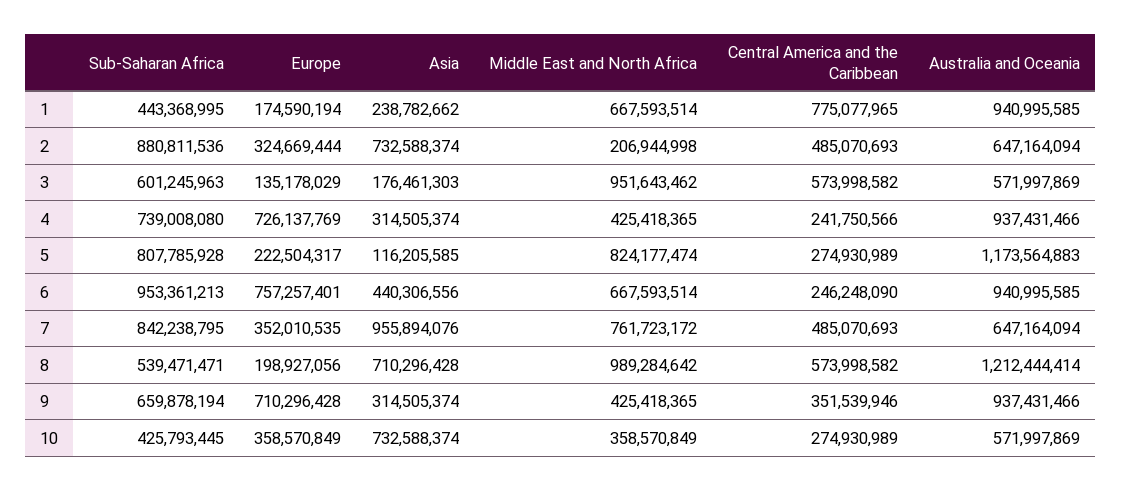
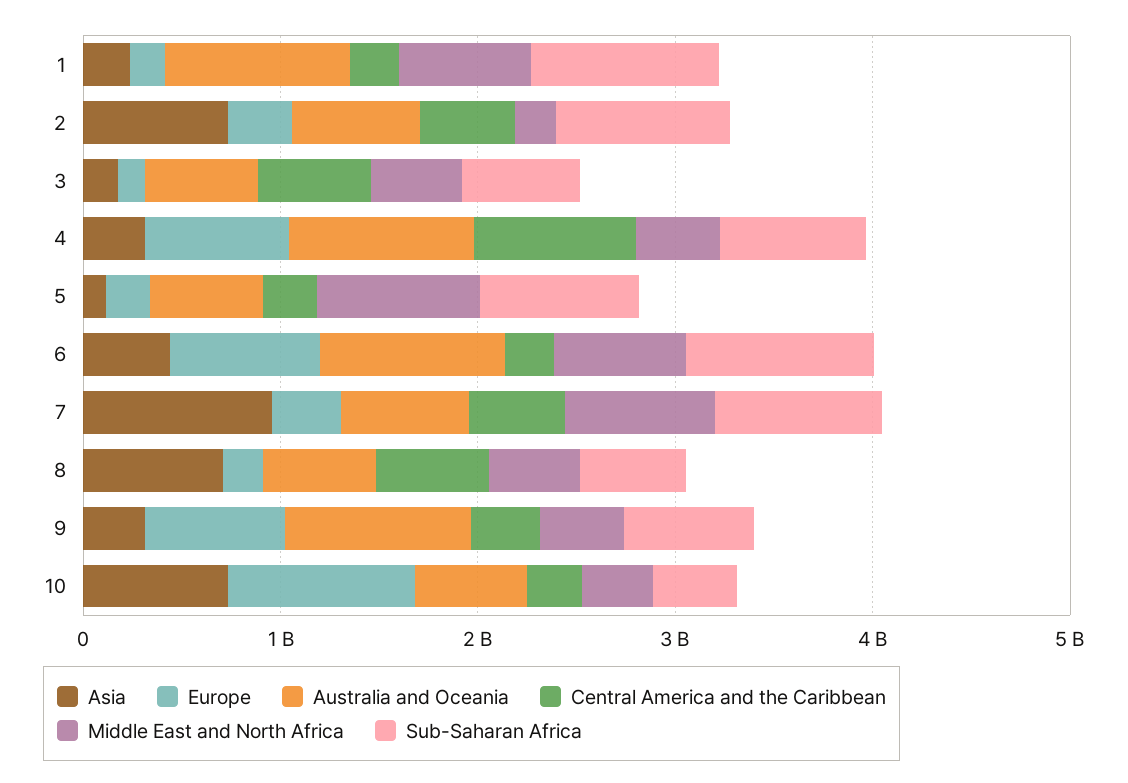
Sub-Saharan Africa, 1: 443368995 -> 1000000000
Central America and the Caribbean, 1: 775077965 -> 200000000
Middle East and North Africa, 3: 951643462 -> 400000000
Central America and the Caribbean, 4: 241750566 -> 800000000
Australia and Oceania, 5: 1173564883 -> 600000000
Middle East and North Africa, 8: 989284642 -> 400000000
Australia and Oceania, 8: 1212444414 -> 600000000
Europe, 10: 358570849 -> 1000000000

